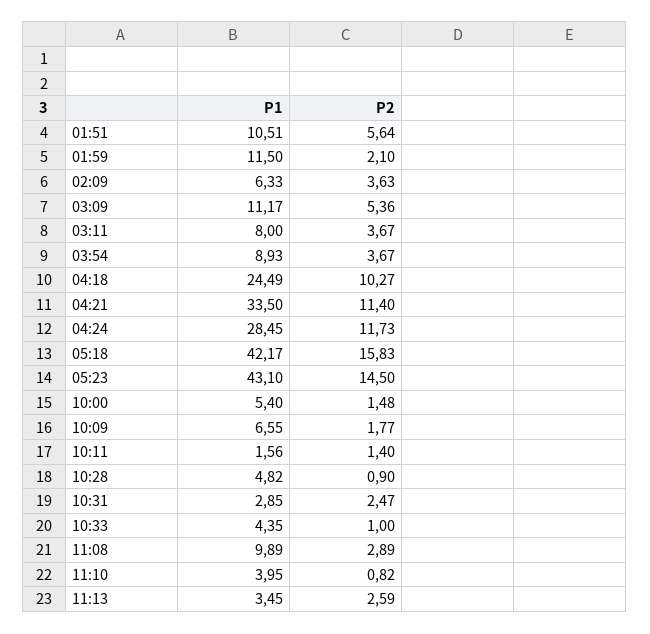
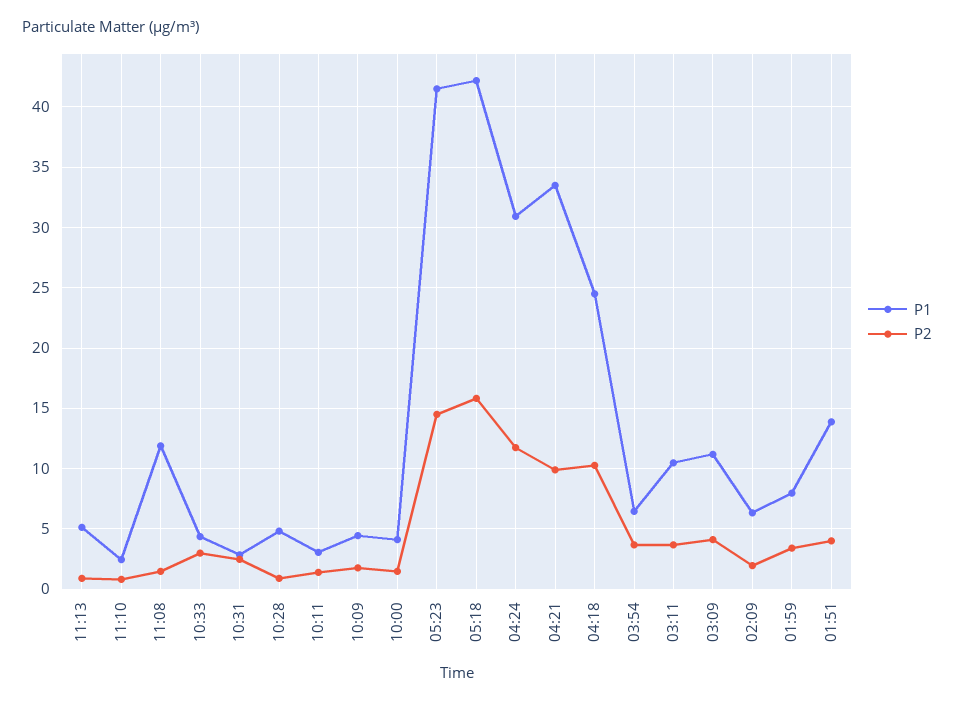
P1, 01:51: 10.51 -> 14
P2, 01:51: 5.64 -> 4
P1, 01:59: 11.5 -> 8
P2, 01:59: 2.1 -> 3.5
P2, 02:09: 3.63 -> 2
P2, 03:09: 5.36 -> 4
P1, 03:11: 8 -> 10.5
P1, 03:54: 8.93 -> 6.5
P2, 04:21: 11.4 -> 10
P1, 04:24: 28.45 -> 31
P1, 05:23: 43.1 -> 41.5
P1, 10:00: 5.4 -> 4
P1, 10:09: 6.55 -> 4.5
P1, 10:11: 1.56 -> 3
P2, 10:33: 1 -> 3
P1, 11:08: 9.89 -> 12
P2, 11:08: 2.89 -> 1.5
P1, 11:10: 3.95 -> 2.5
P1, 11:13: 3.45 -> 5
P2, 11:13: 2.59 -> 1

